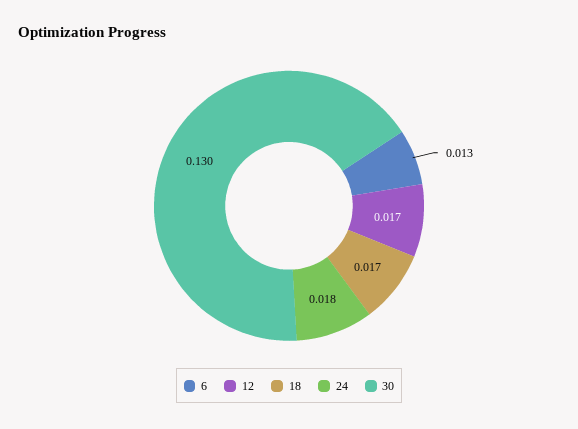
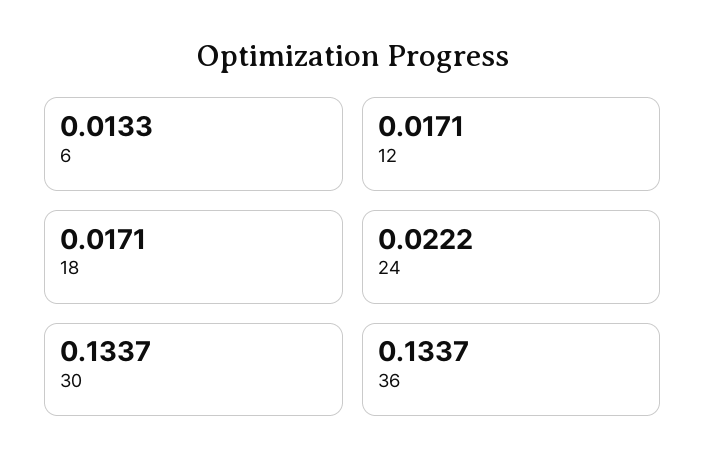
24: 0.018 -> 0.0222
30: 0.13 -> 0.1337
36: none -> 0.1337

